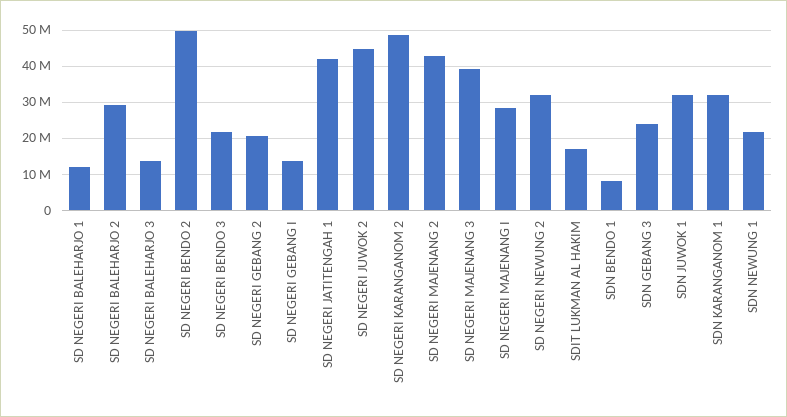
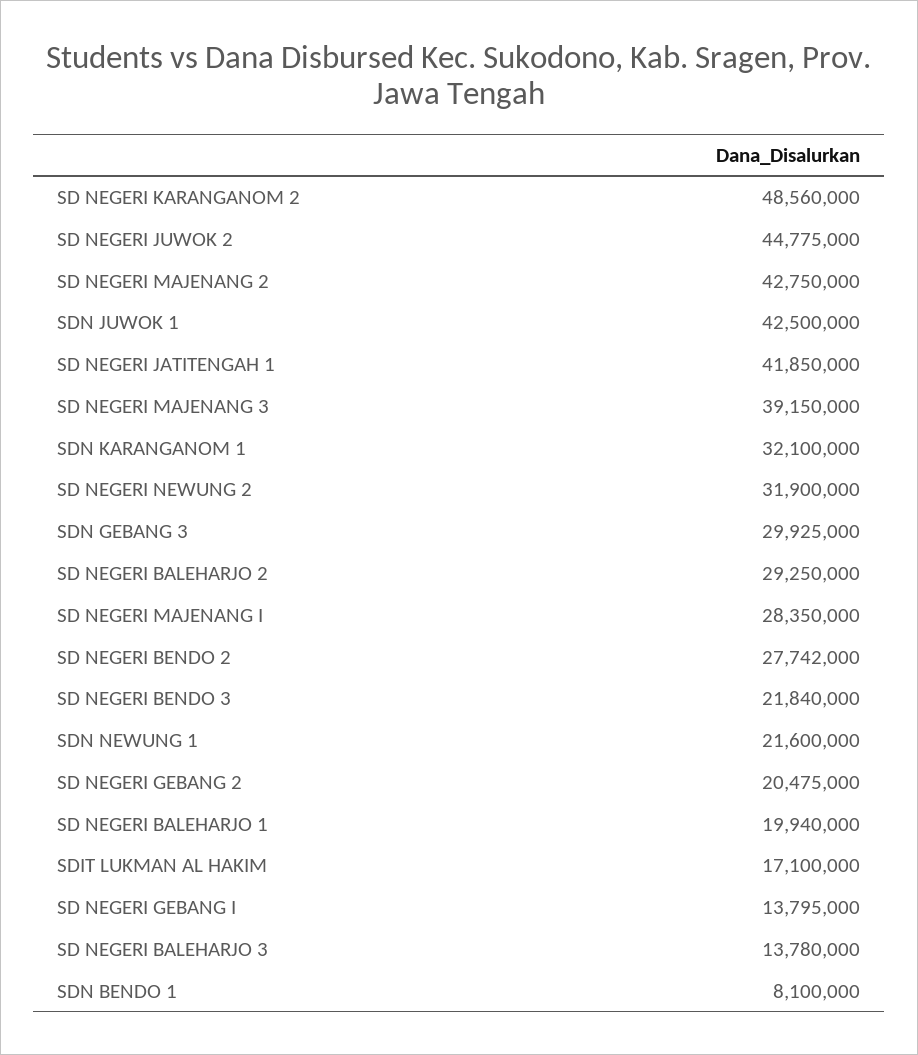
SD NEGERI BALEHARJO 1: 12000000 -> 19940000
SD NEGERI BENDO 2: 50000000 -> 27742000
SDN GEBANG 3: 24000000 -> 29925000
SDN JUWOK 1: 32000000 -> 42500000

